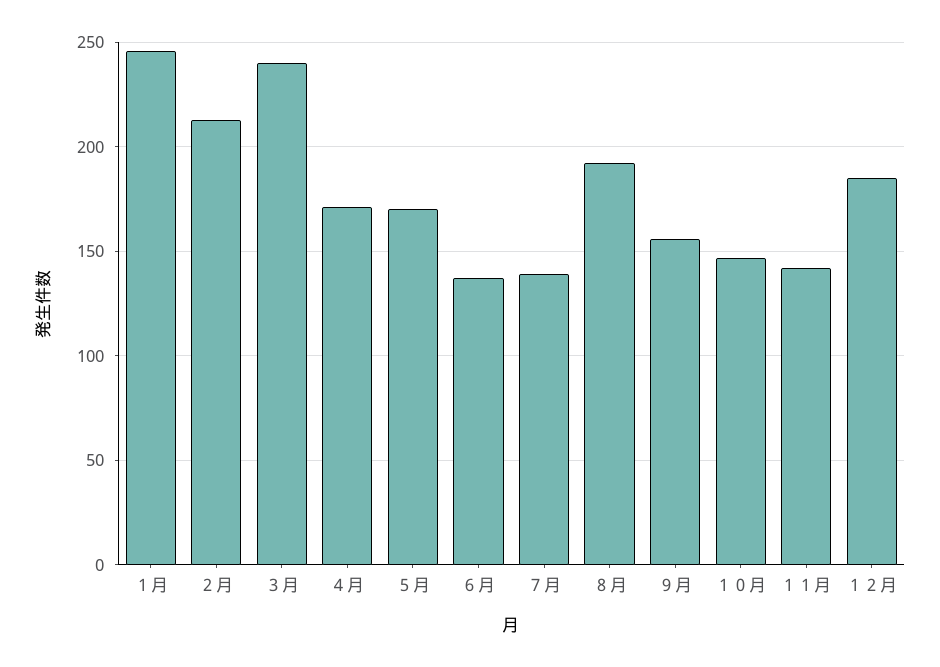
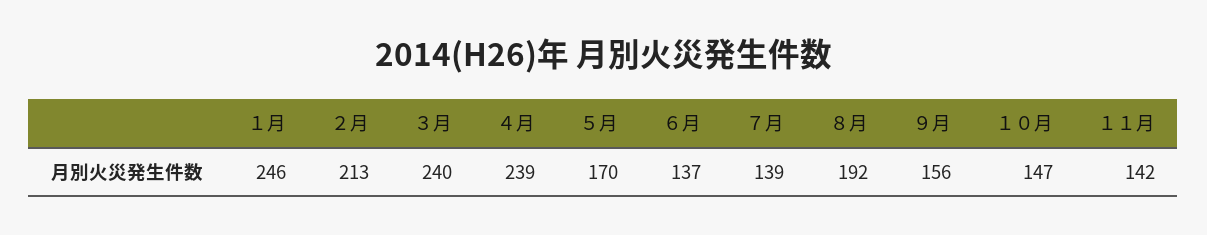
４月: 170 -> 239
１２月: 185 -> none

